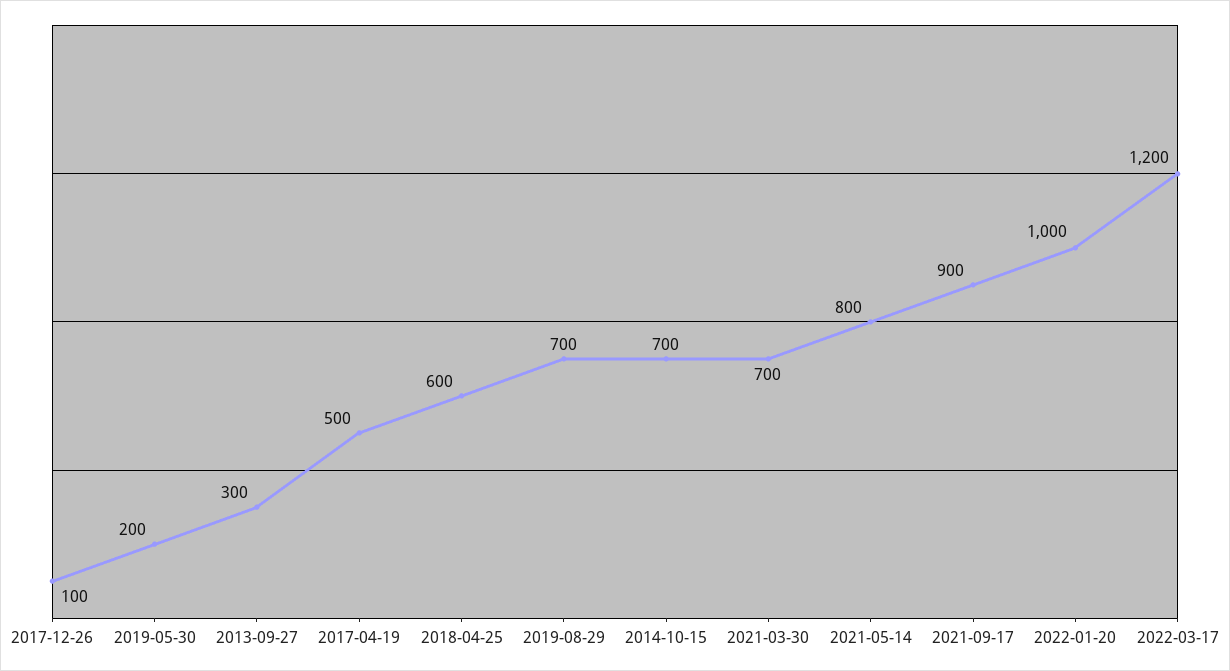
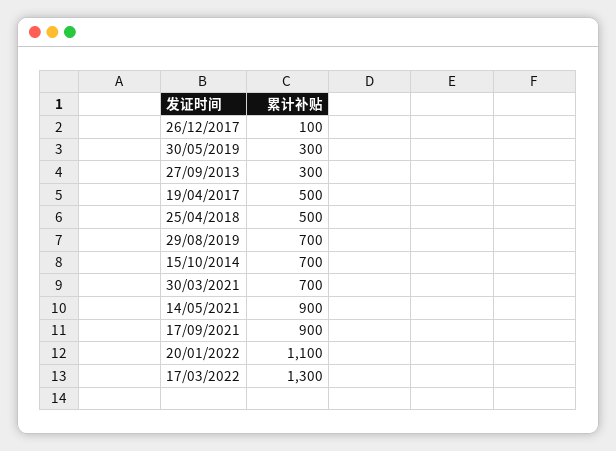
2019-05-30: 200 -> 300
2018-04-25: 600 -> 500
2021-05-14: 800 -> 900
2022-01-20: 1000 -> 1100
2022-03-17: 1200 -> 1300

